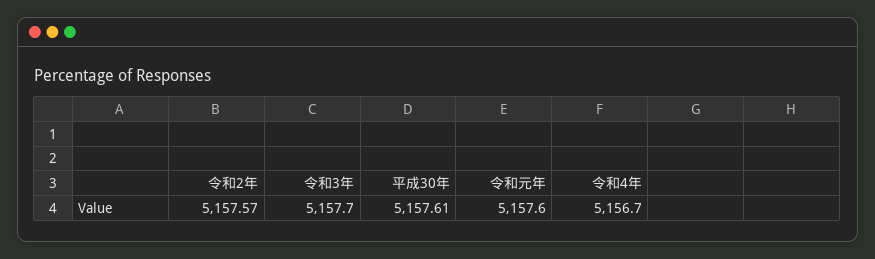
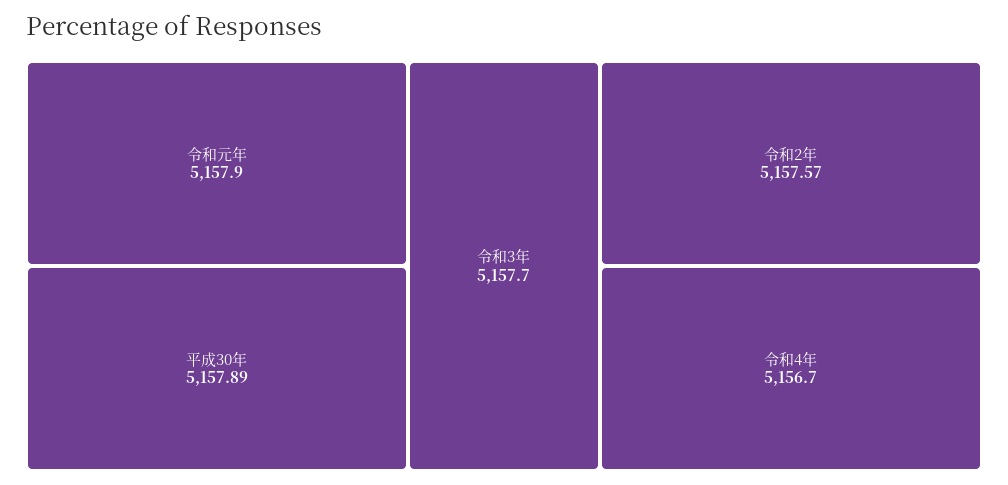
平成30年: 5157.61 -> 5157.89
令和元年: 5157.6 -> 5157.9

